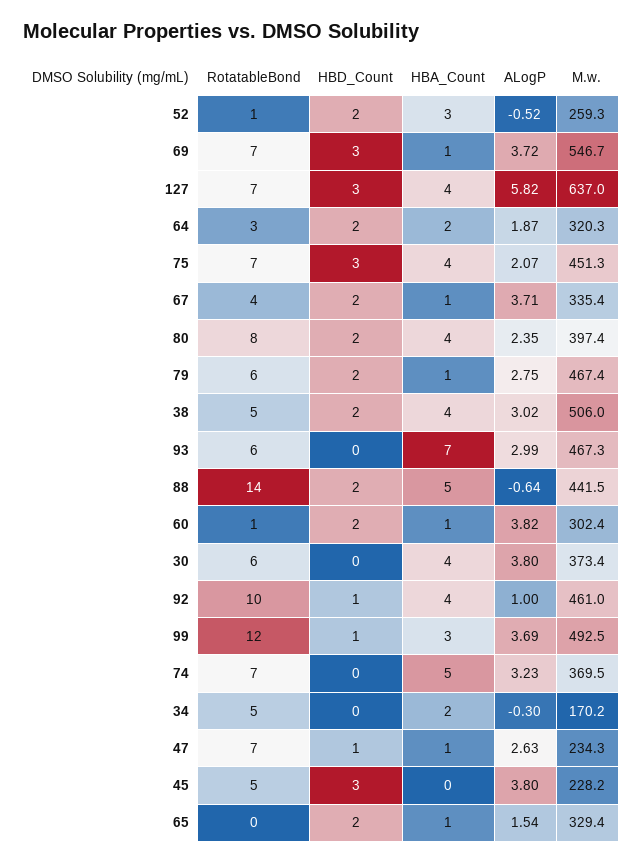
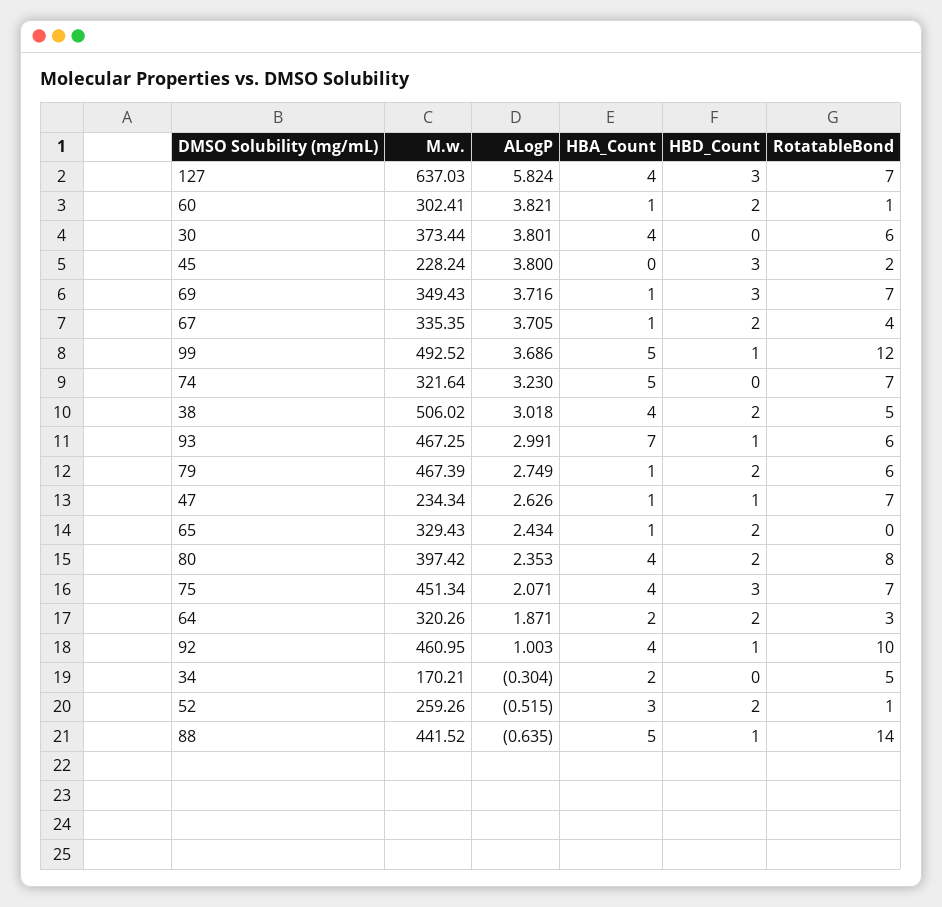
M.w., 69: 546.7 -> 349.43
HBD_Count, 93: 0 -> 1
HBD_Count, 88: 2 -> 1
HBA_Count, 99: 3 -> 5
M.w., 74: 369.5 -> 321.64
RotatableBond, 45: 5 -> 2
ALogP, 65: 1.54 -> 2.434

